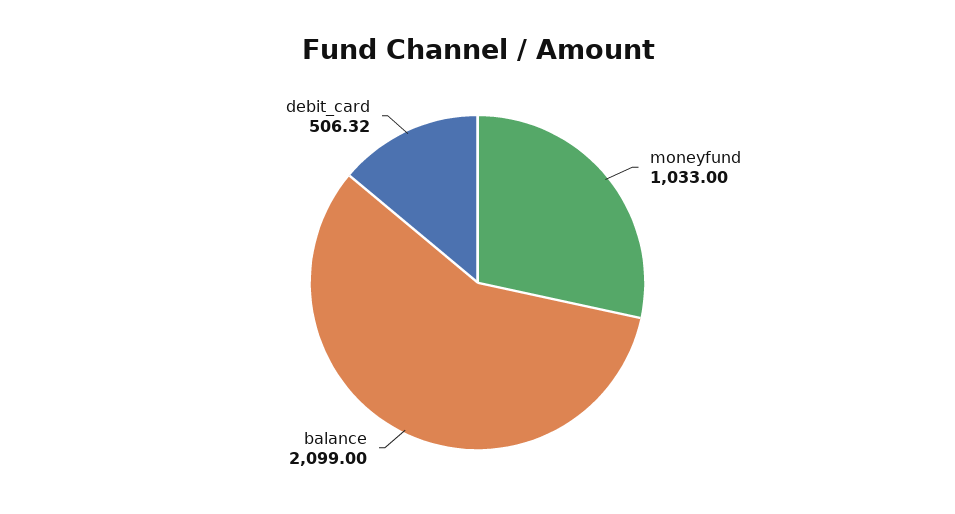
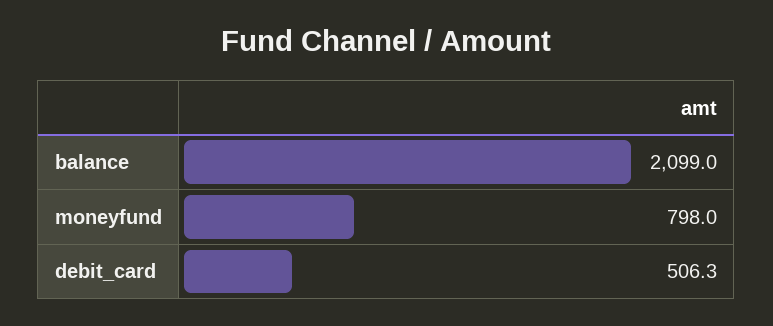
moneyfund: 1033 -> 798

